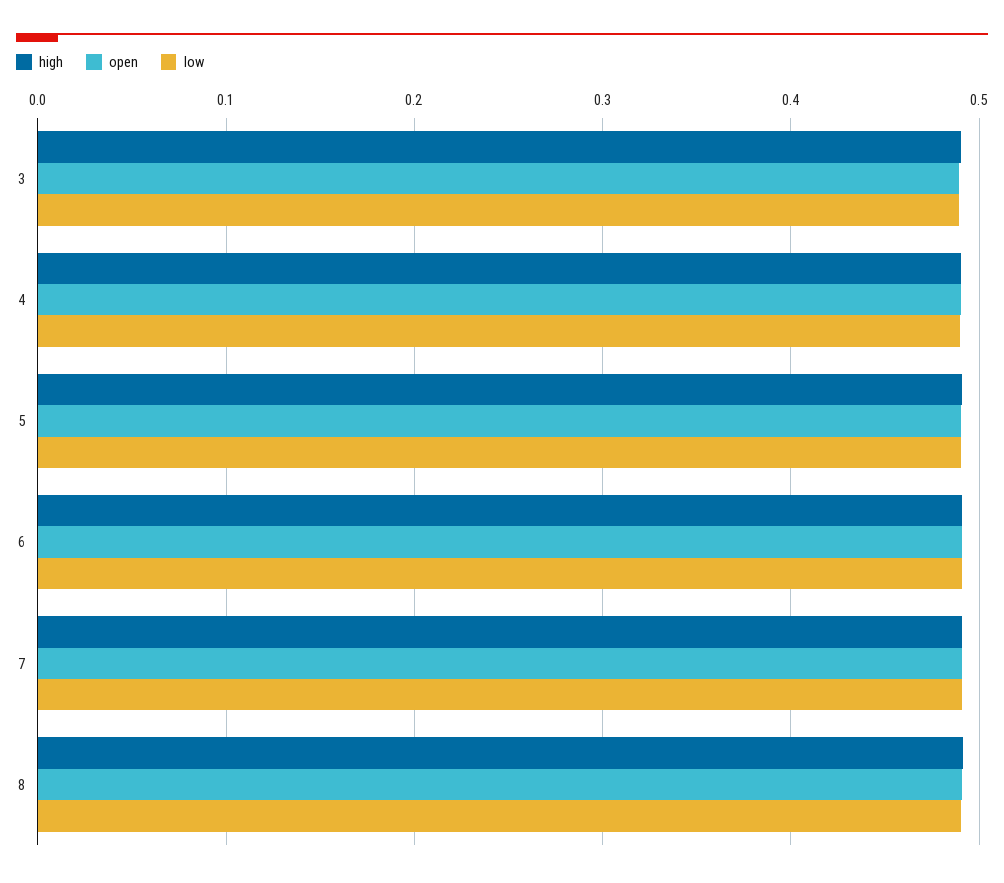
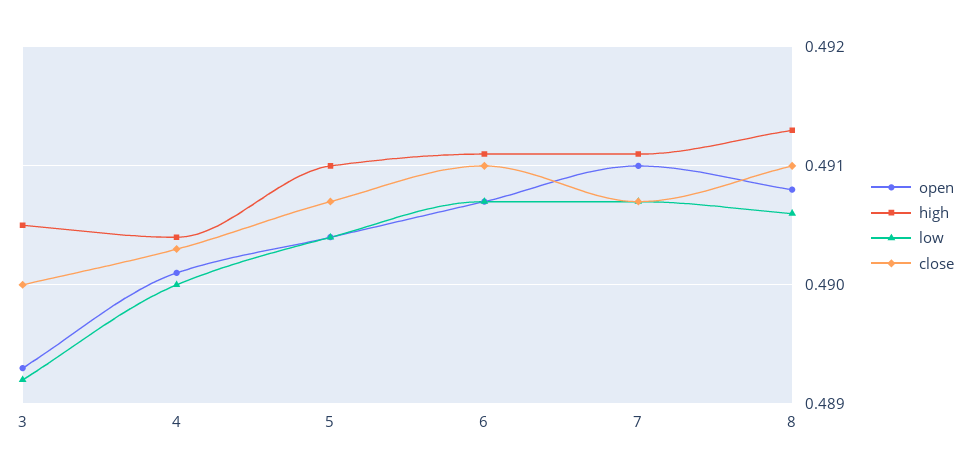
close, 3: none -> 0.49
close, 4: none -> 0.4903
close, 5: none -> 0.4907
close, 6: none -> 0.491
close, 7: none -> 0.4907
close, 8: none -> 0.491

